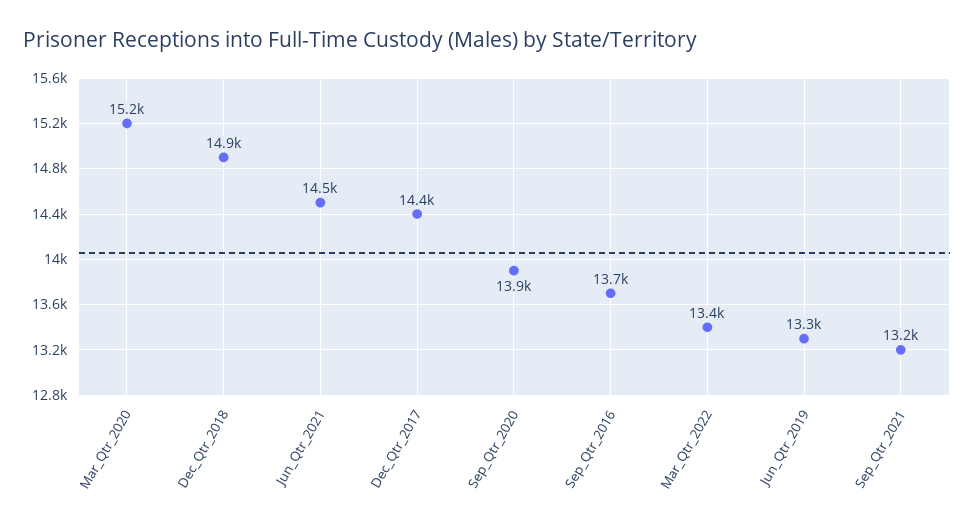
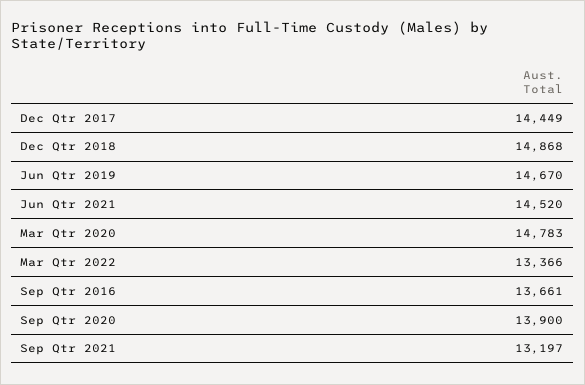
Mar_Qtr_2020: 15200 -> 14783
Jun_Qtr_2019: 13300 -> 14670

